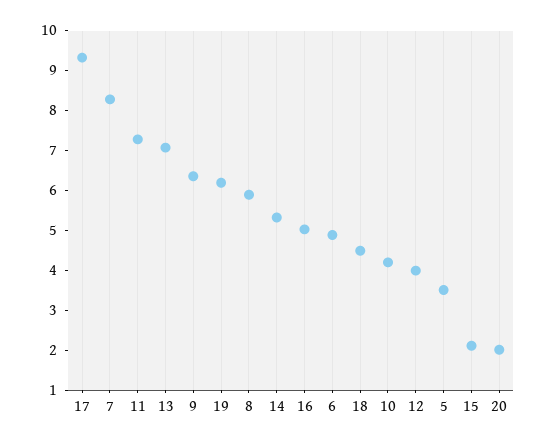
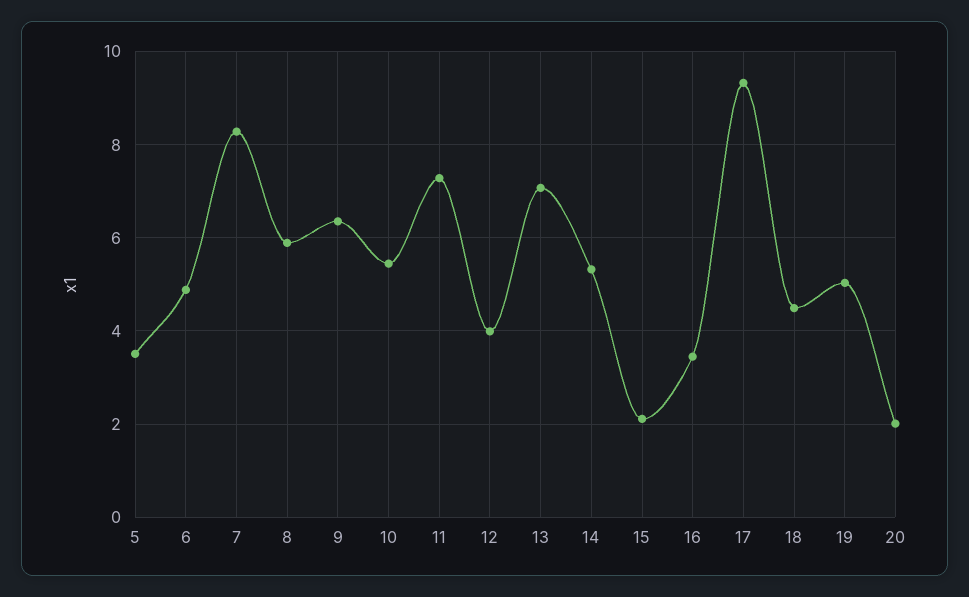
19: 6.25 -> 5
16: 5 -> 3.4
10: 4.25 -> 5.4

